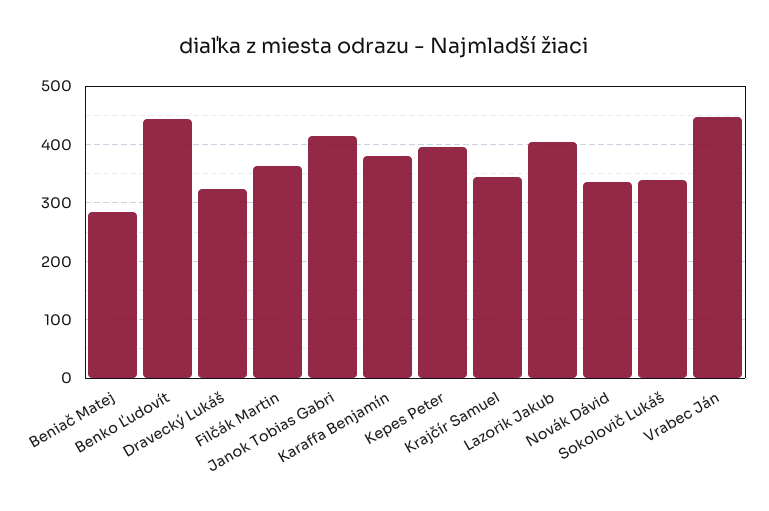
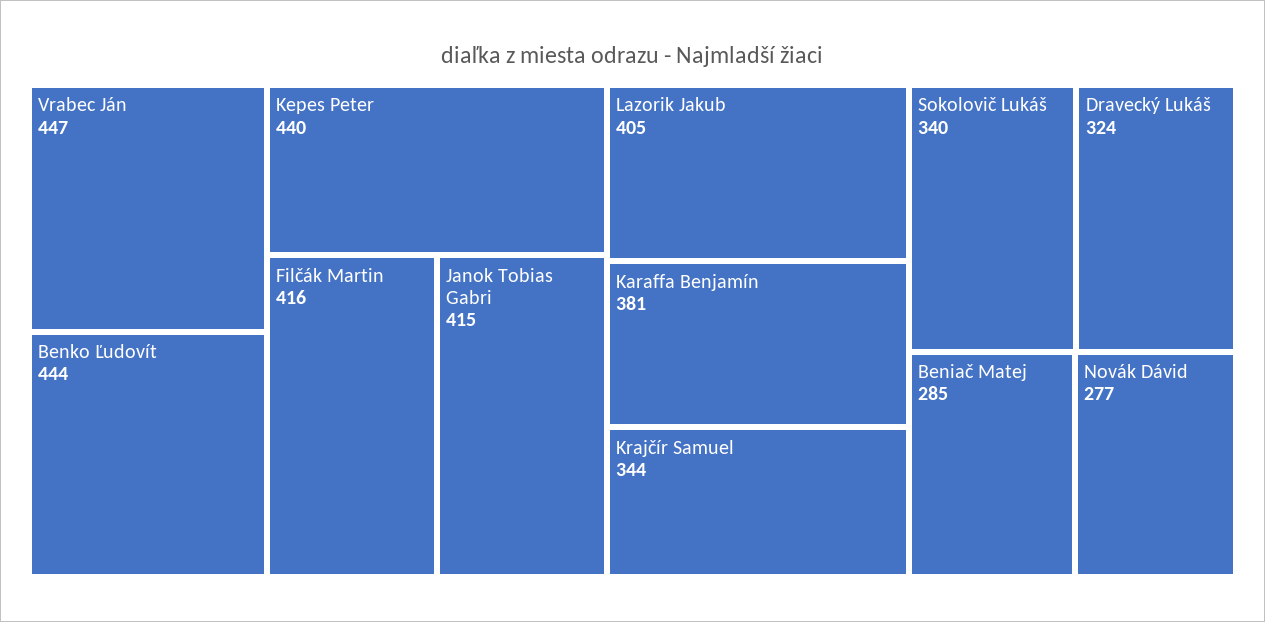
Filčák Martin: 360 -> 416
Kepes Peter: 400 -> 440
Novák Dávid: 340 -> 277

